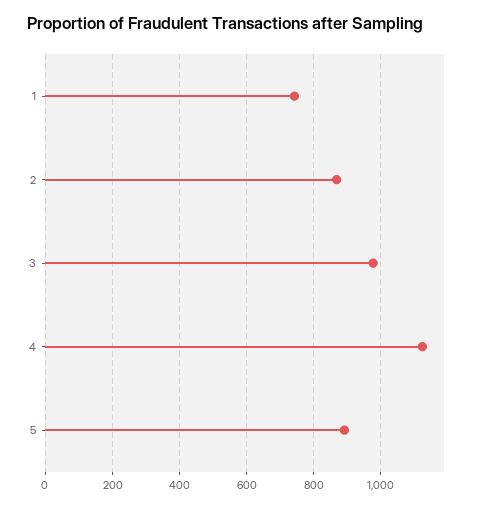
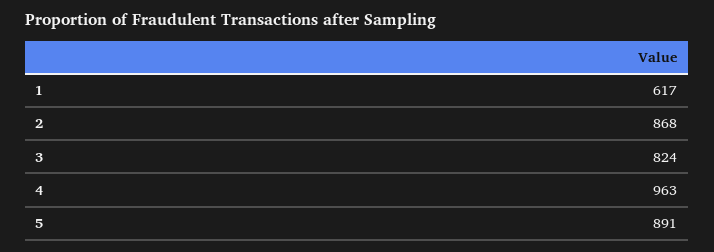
1: 740 -> 617
3: 980 -> 824
4: 1120 -> 963

